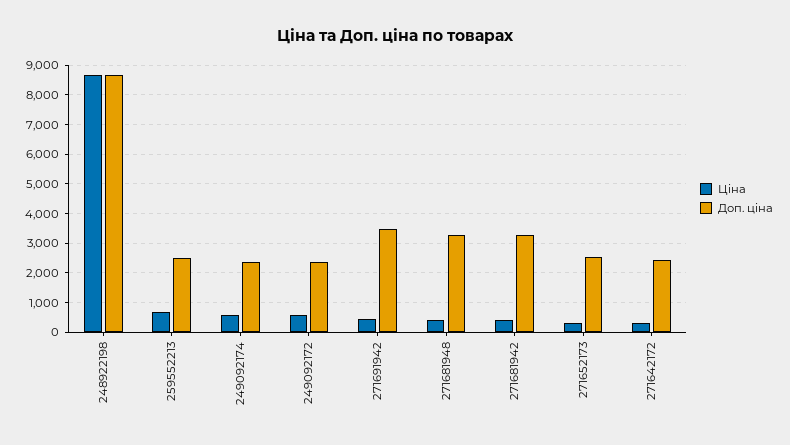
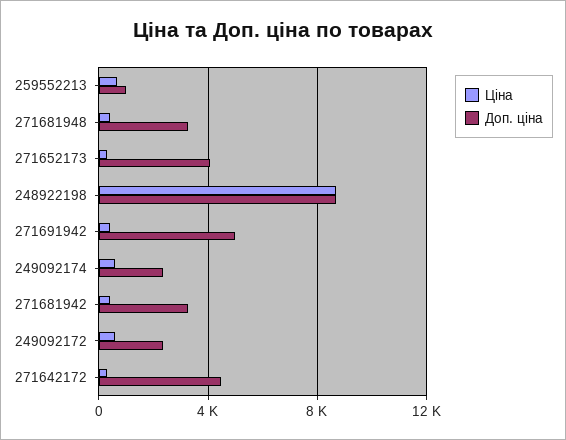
Доп. ціна, 259552213: 2500 -> 1000
Доп. ціна, 271691942: 3500 -> 5000
Доп. ціна, 271652173: 2500 -> 4000
Доп. ціна, 271642172: 2500 -> 4500

